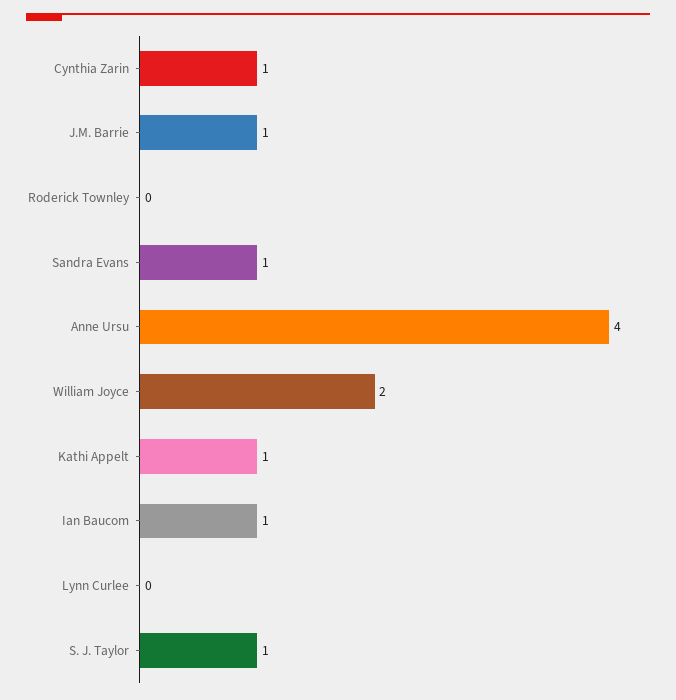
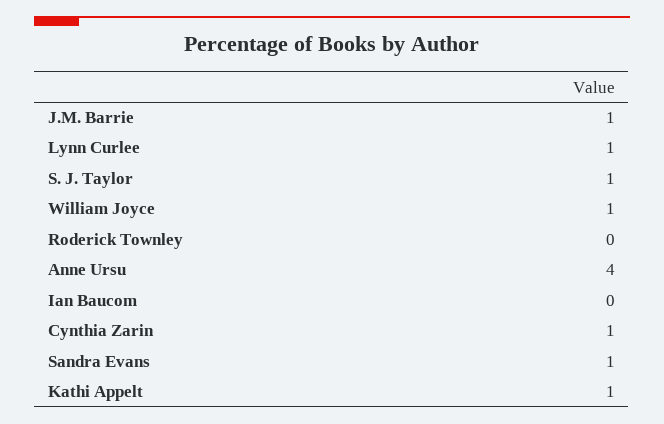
William Joyce: 2 -> 1
Ian Baucom: 1 -> 0
Lynn Curlee: 0 -> 1

